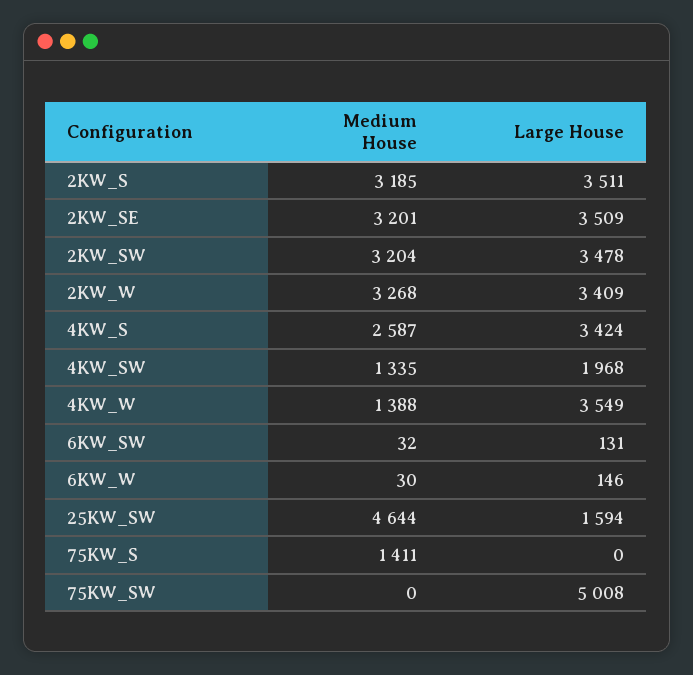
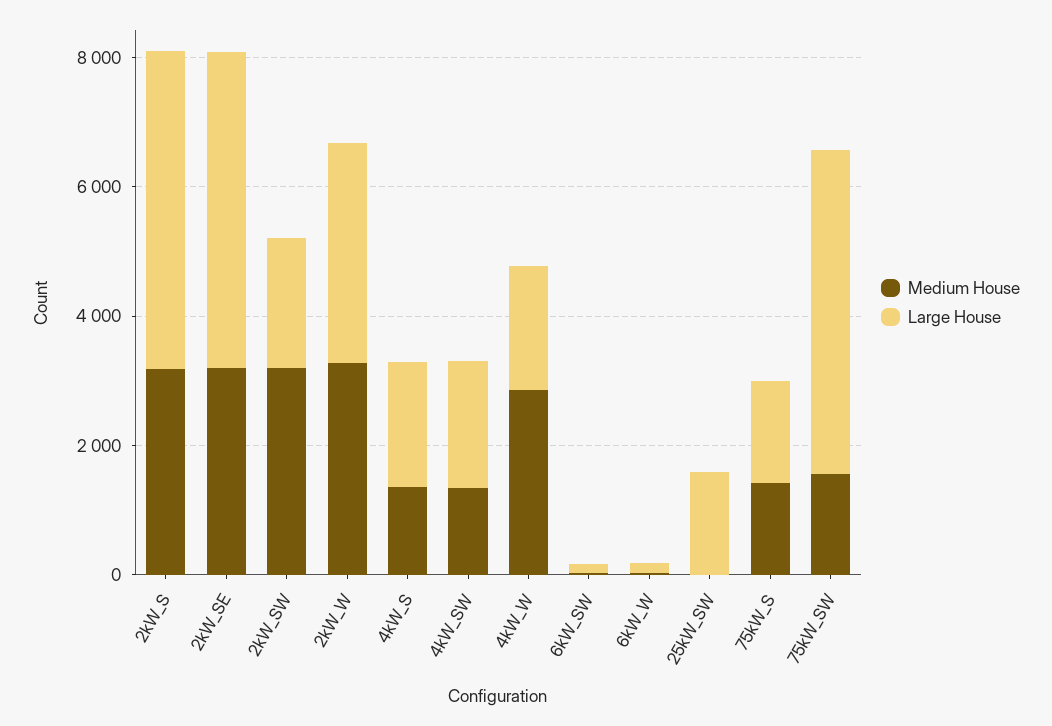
Large House, 2KW_S: 3511 -> 5000
Large House, 2KW_SE: 3509 -> 5000
Large House, 2KW_SW: 3478 -> 2000
Medium House, 4KW_S: 2587 -> 1500
Large House, 4KW_S: 3424 -> 2000
Medium House, 4KW_W: 1388 -> 3000
Large House, 4KW_W: 3549 -> 2000
Medium House, 25KW_SW: 4644 -> 0
Large House, 75KW_S: 0 -> 1500
Medium House, 75KW_SW: 0 -> 1500

